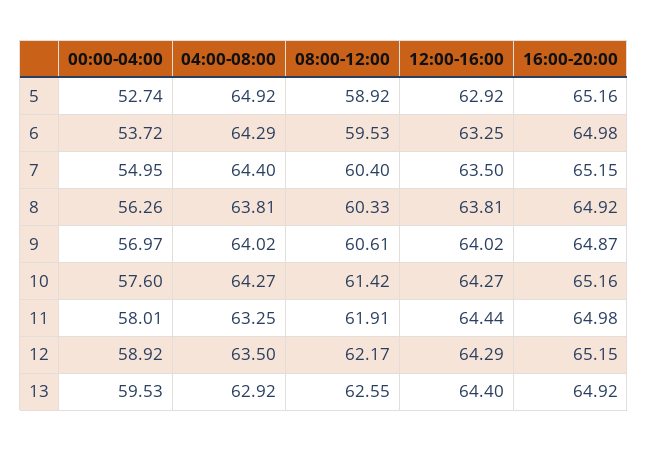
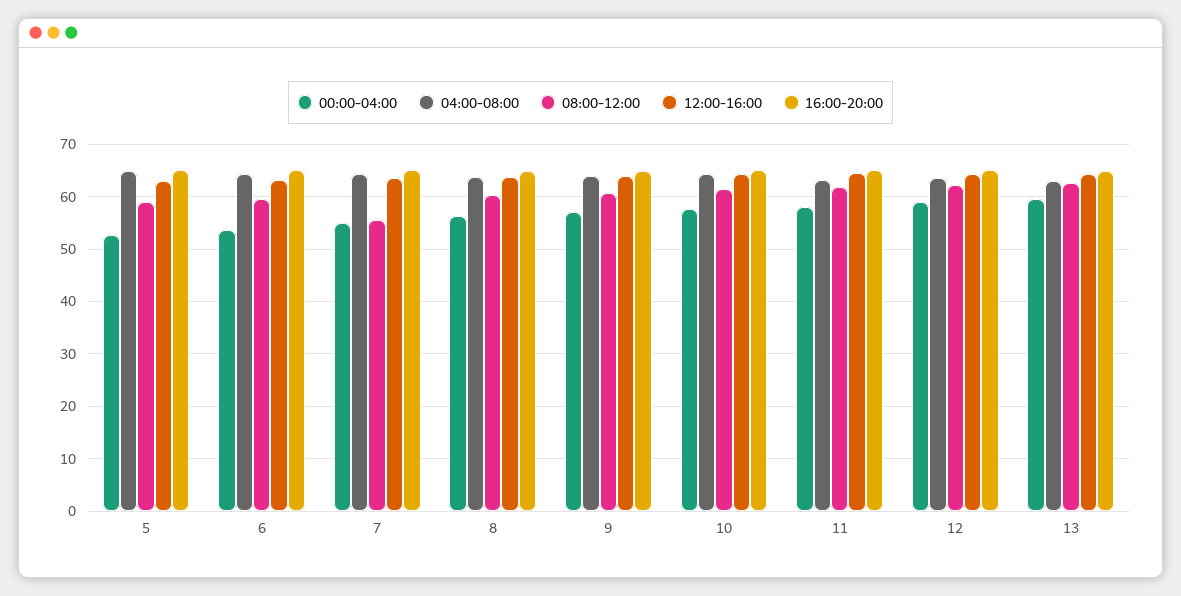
08:00-12:00, 7: 60.4 -> 56

